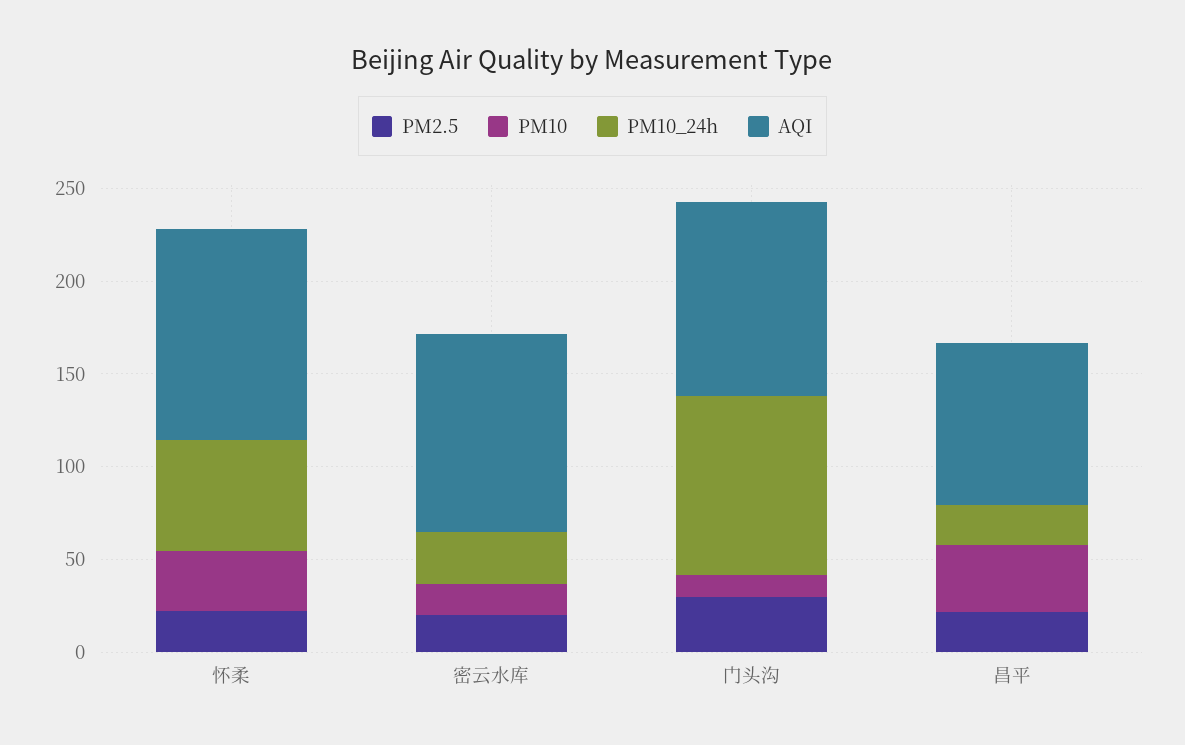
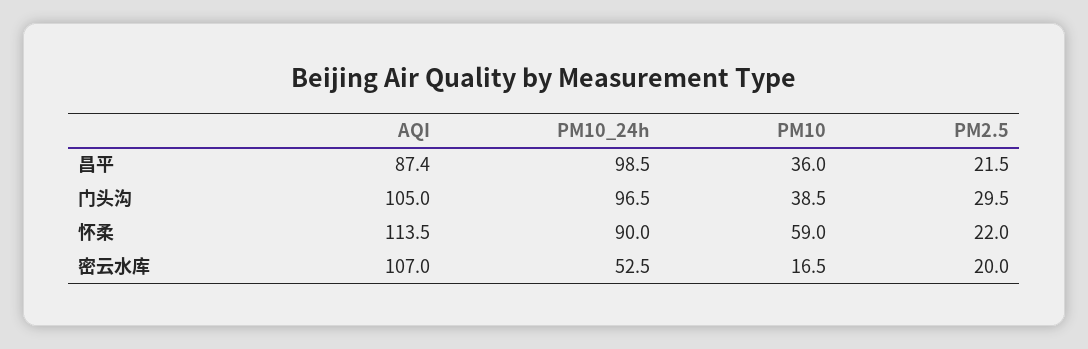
PM10, 怀柔: 30 -> 59
PM10_24h, 怀柔: 60 -> 90
PM10_24h, 密云水库: 30 -> 52.5
PM10, 门头沟: 10 -> 38.5
PM10_24h, 昌平: 20 -> 98.5

